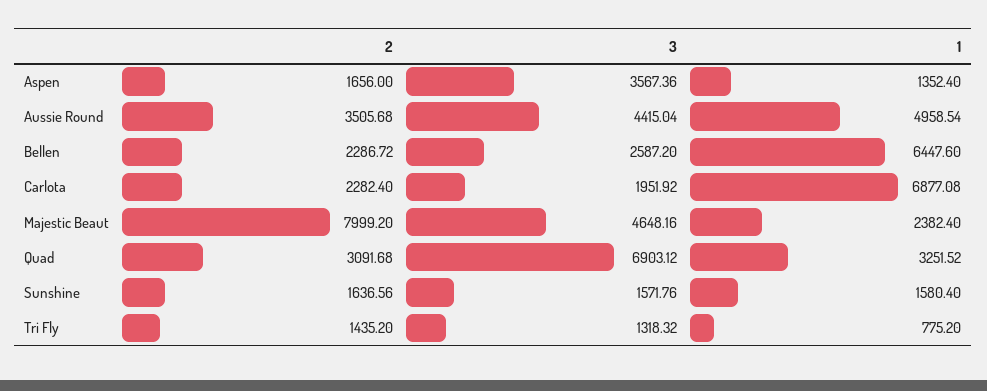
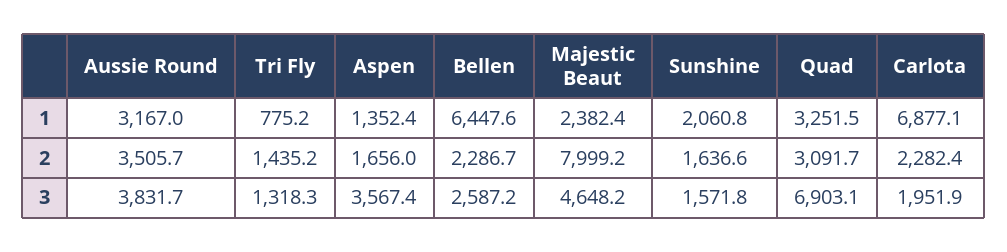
3, Aussie Round: 4415.04 -> 3831.7
1, Aussie Round: 4958.54 -> 3167
1, Sunshine: 1580.4 -> 2060.8

